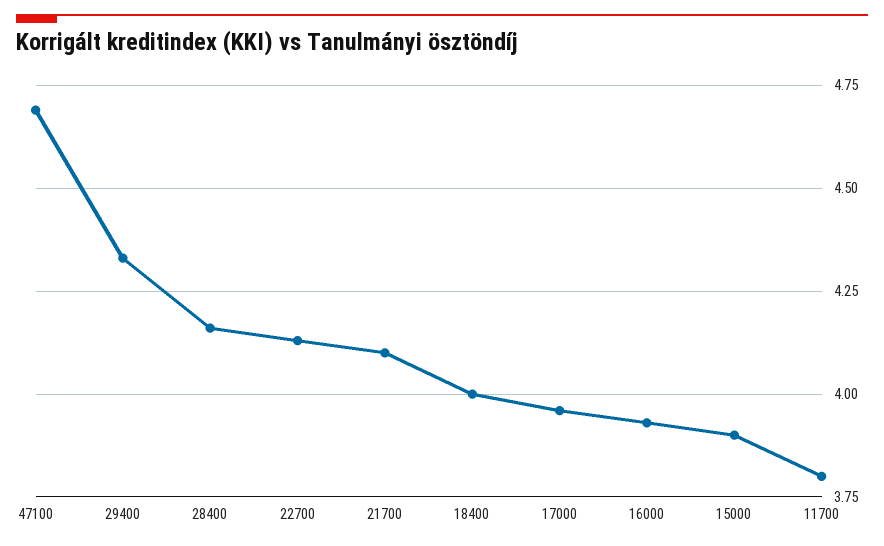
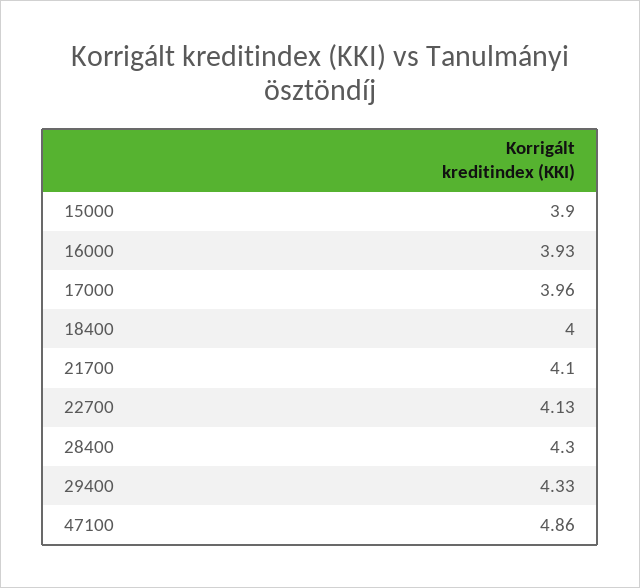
47100: 4.7 -> 4.86
28400: 4.15 -> 4.3
11700: 3.8 -> none

